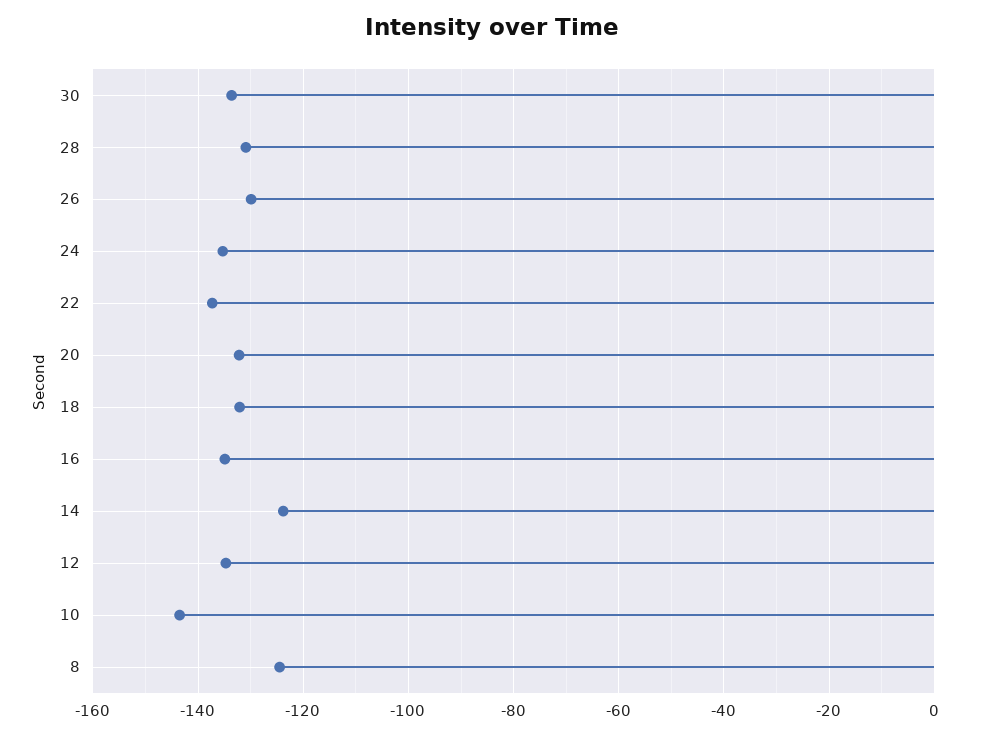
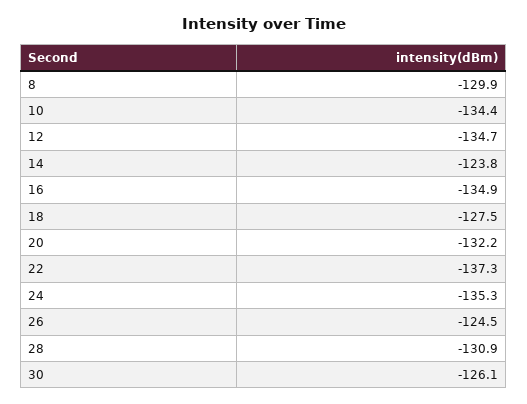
30: -134 -> -126.1
26: -130 -> -124.5
18: -132 -> -127.5
10: -144 -> -134.4
8: -124 -> -129.9

